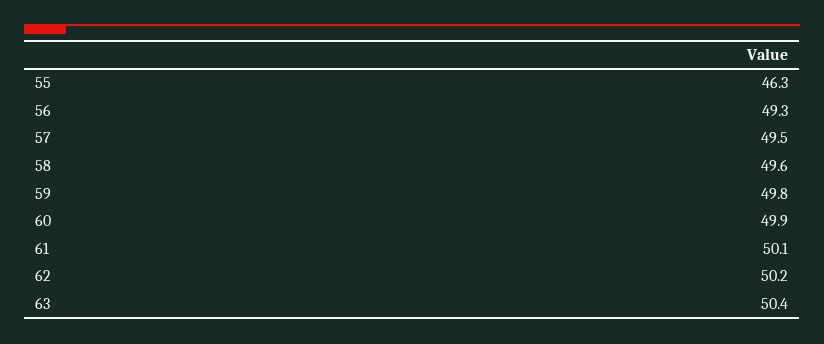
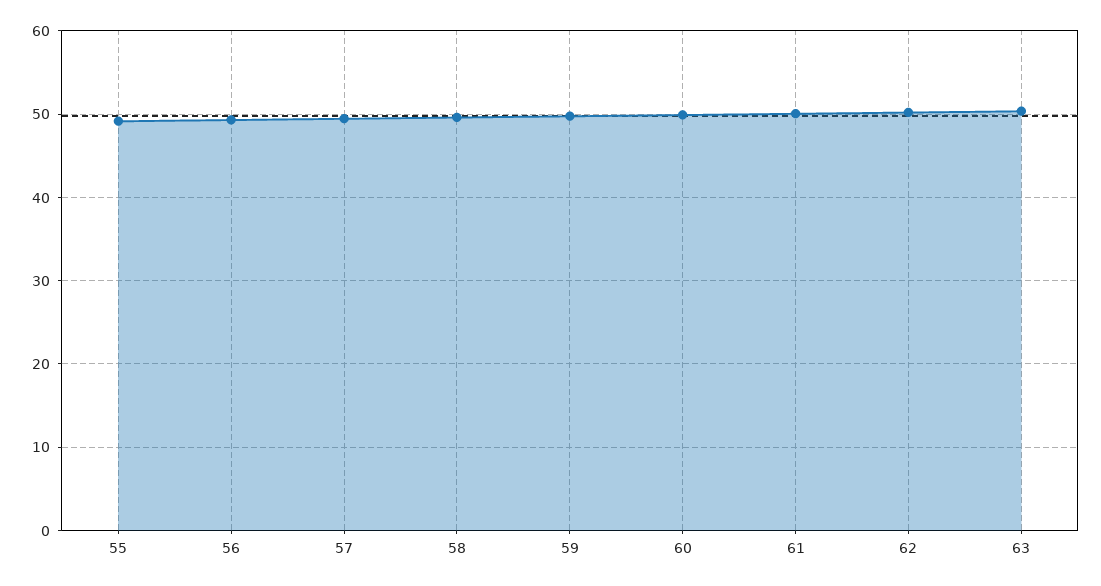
55: 46.3 -> 49

